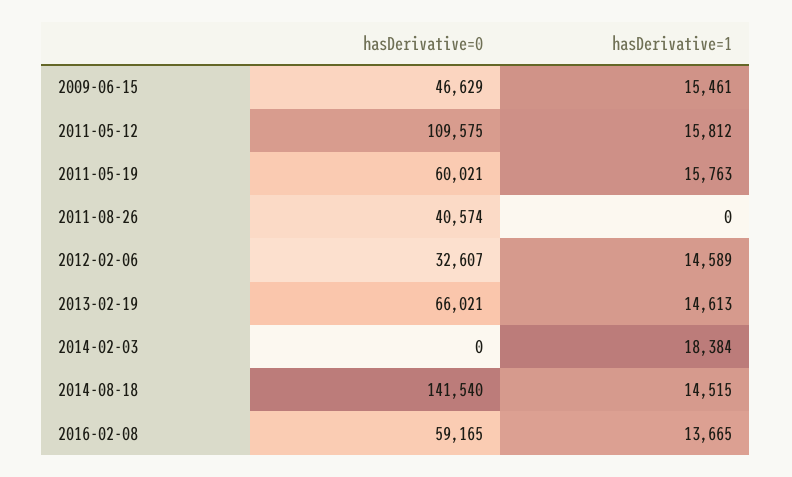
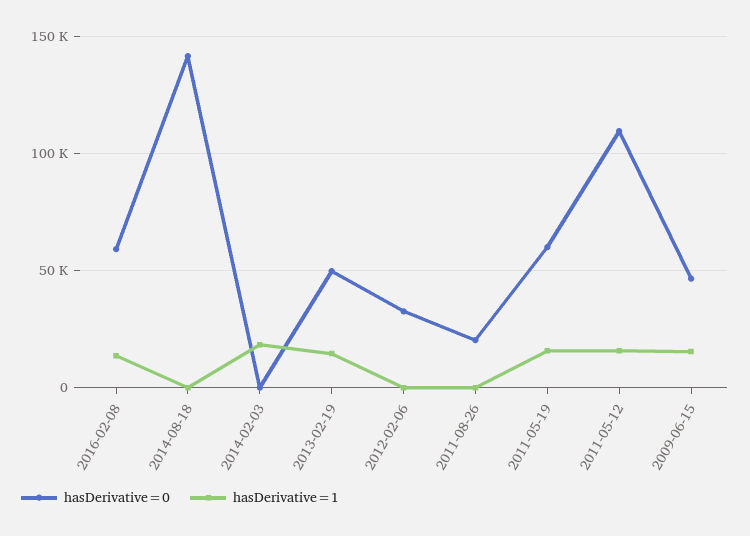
hasDerivative=0, 2011-08-26: 40574 -> 20000
hasDerivative=1, 2012-02-06: 14589 -> 0
hasDerivative=0, 2013-02-19: 66021 -> 50000
hasDerivative=1, 2014-08-18: 14515 -> 0

